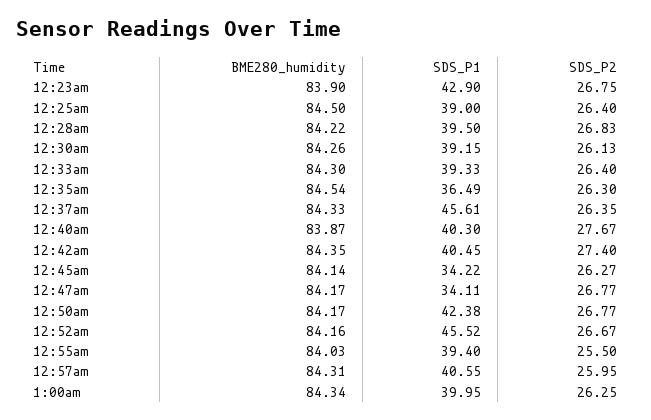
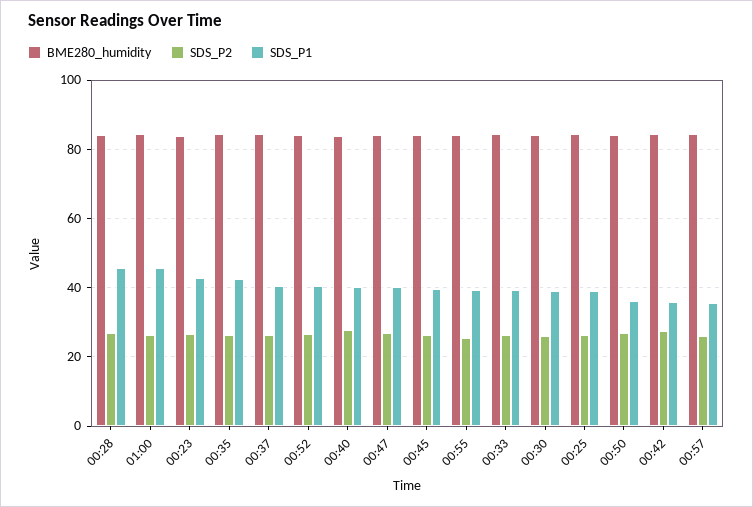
SDS_P1, 12:28am: 39.5 -> 46
SDS_P1, 12:35am: 36.49 -> 42
SDS_P1, 12:37am: 45.61 -> 40
SDS_P1, 12:42am: 40.45 -> 36
SDS_P1, 12:45am: 34.22 -> 40
SDS_P1, 12:47am: 34.11 -> 40
SDS_P1, 12:50am: 42.38 -> 36
SDS_P1, 12:52am: 45.52 -> 40
SDS_P1, 12:57am: 40.55 -> 36
SDS_P1, 1:00am: 39.95 -> 46

